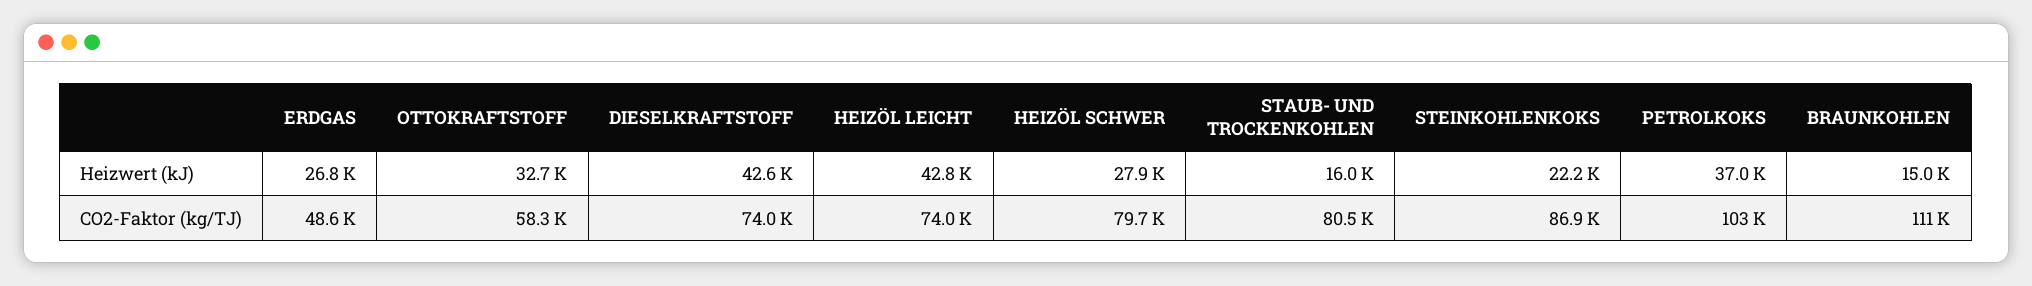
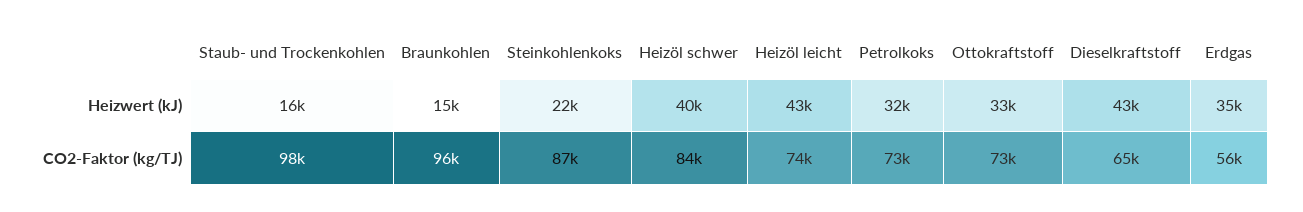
ERDGAS, Heizwert (kJ): 26800 -> 35000
HEIZÖL SCHWER, Heizwert (kJ): 27900 -> 40000
PETROLKOKS, Heizwert (kJ): 37000 -> 32000
ERDGAS, CO2-Faktor (kg/TJ): 48600 -> 56000
OTTOKRAFTSTOFF, CO2-Faktor (kg/TJ): 58300 -> 73000
DIESELKRAFTSTOFF, CO2-Faktor (kg/TJ): 74000 -> 65000
HEIZÖL SCHWER, CO2-Faktor (kg/TJ): 79700 -> 84000
STAUB- UND TROCKENKOHLEN, CO2-Faktor (kg/TJ): 80500 -> 98000
PETROLKOKS, CO2-Faktor (kg/TJ): 103000 -> 73000
BRAUNKOHLEN, CO2-Faktor (kg/TJ): 111000 -> 96000

